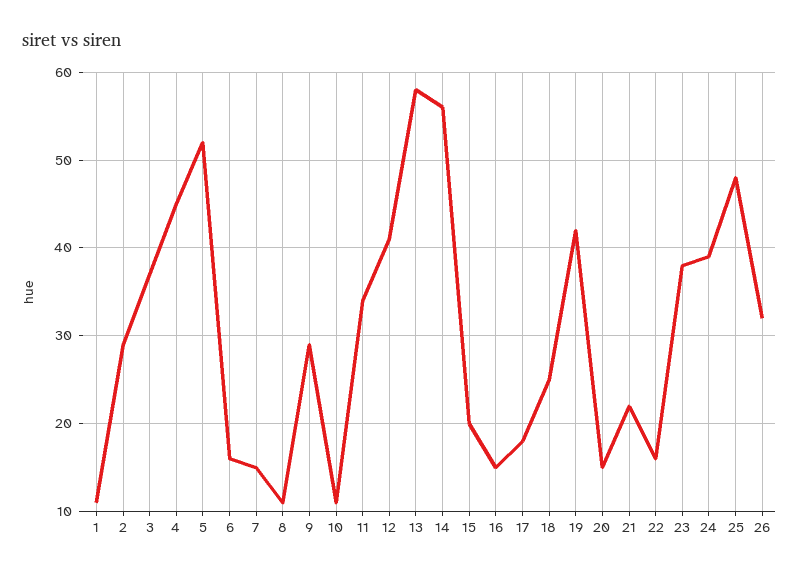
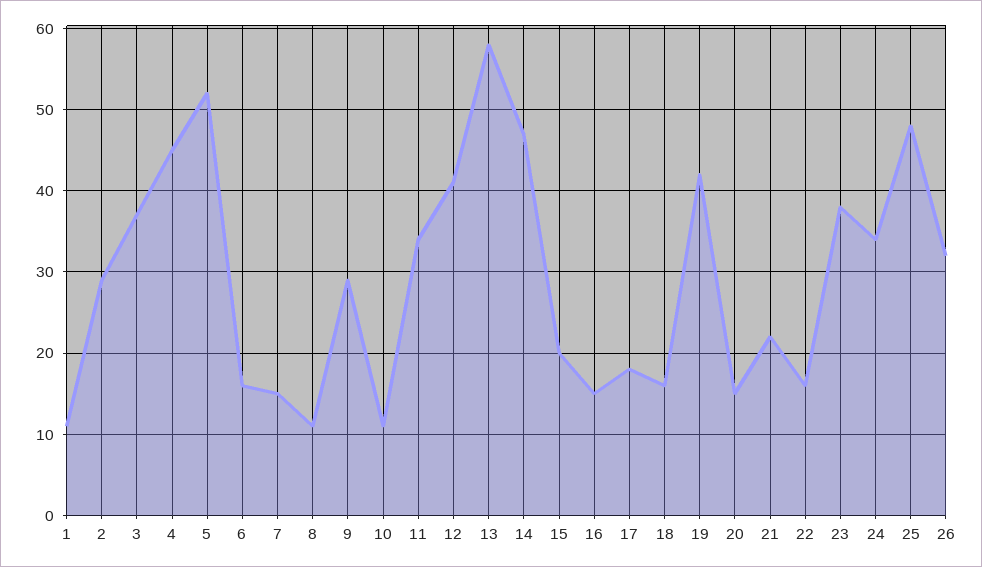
14: 56 -> 47
18: 25 -> 16
24: 39 -> 34

